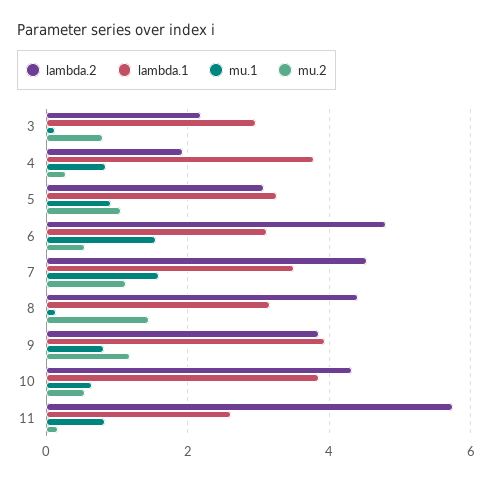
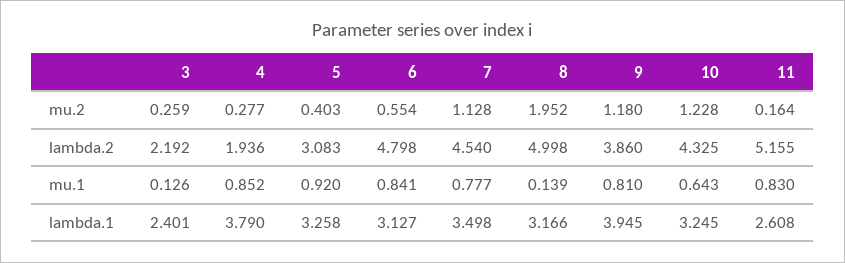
lambda.1, 3: 3 -> 2.401
mu.2, 3: 0.8 -> 0.259
mu.2, 5: 1 -> 0.403
mu.1, 6: 1.6 -> 0.841
mu.1, 7: 1.6 -> 0.777
lambda.2, 8: 4.4 -> 4.998
mu.2, 8: 1.4 -> 1.952
lambda.1, 10: 3.8 -> 3.245
mu.2, 10: 0.6 -> 1.228
lambda.2, 11: 5.8 -> 5.155

